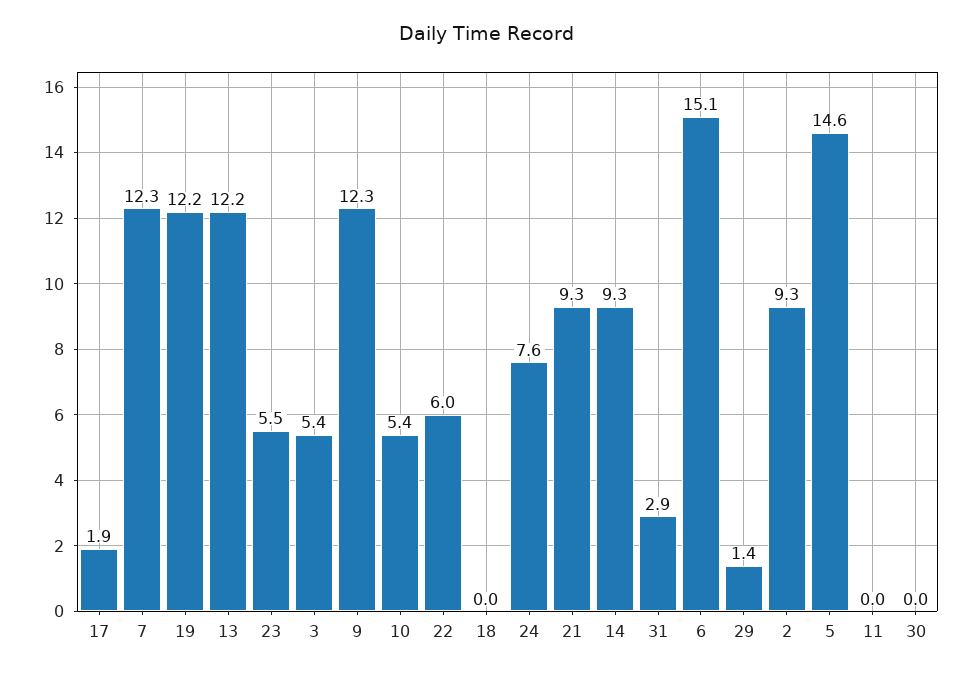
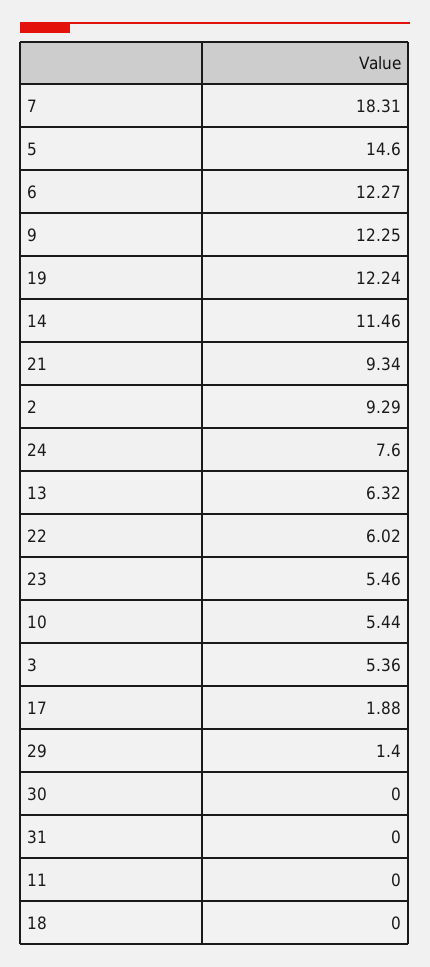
7: 12.3 -> 18.31
13: 12.2 -> 6.32
14: 9.3 -> 11.46
31: 2.9 -> 0
6: 15.1 -> 12.27

